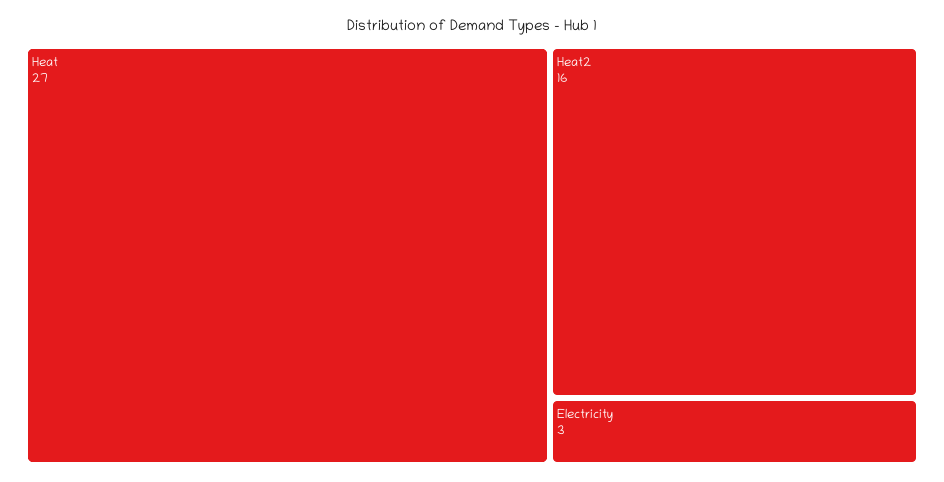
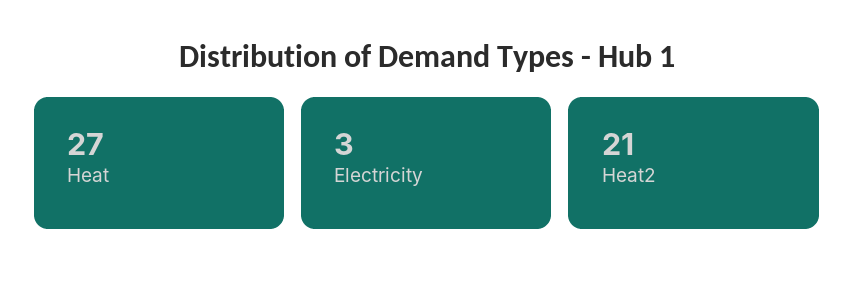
Heat2: 16 -> 21

